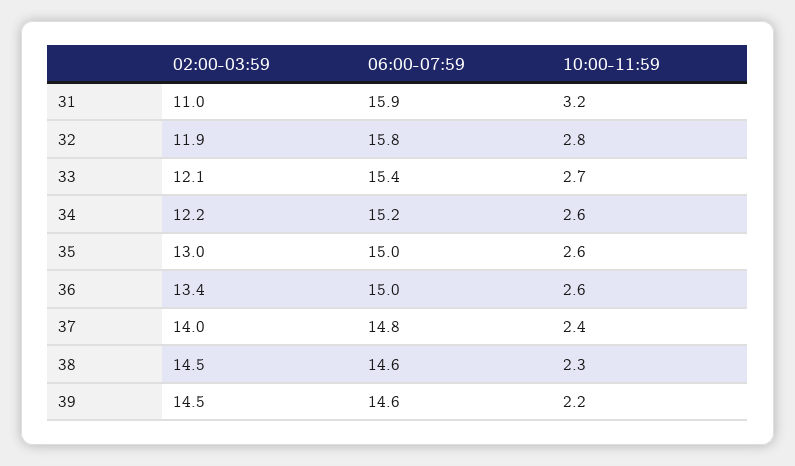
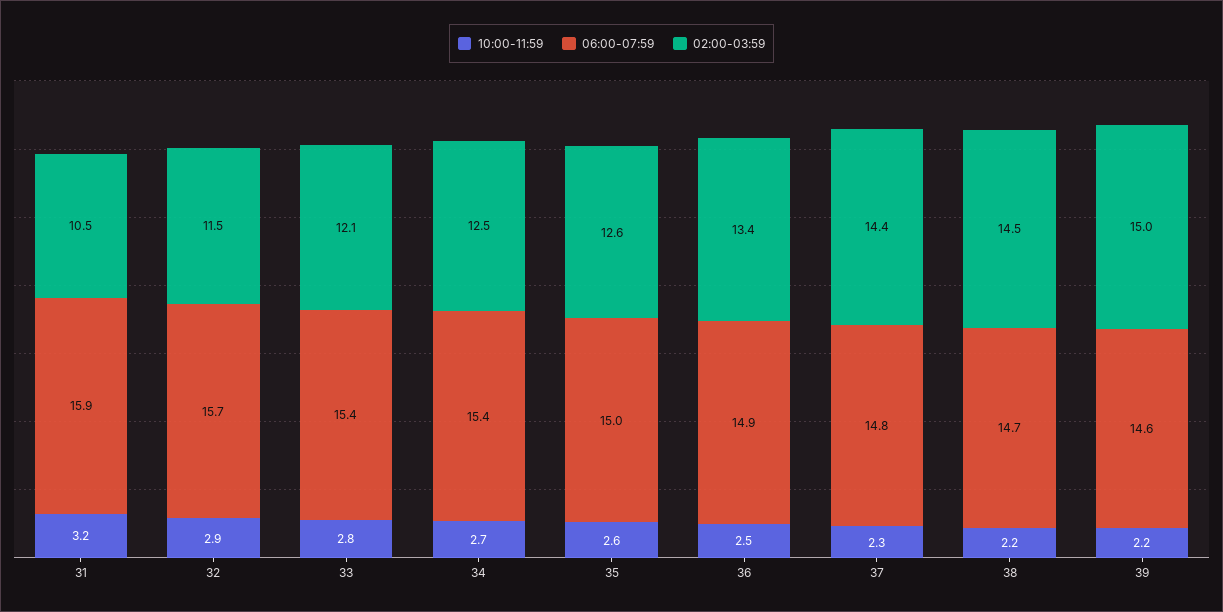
02:00-03:59, 31: 11 -> 10.5
02:00-03:59, 32: 11.9 -> 11.5
06:00-07:59, 32: 15.8 -> 15.7
10:00-11:59, 32: 2.8 -> 2.9
10:00-11:59, 33: 2.7 -> 2.8
02:00-03:59, 34: 12.2 -> 12.5
06:00-07:59, 34: 15.2 -> 15.4
10:00-11:59, 34: 2.6 -> 2.7
02:00-03:59, 35: 13 -> 12.6
06:00-07:59, 36: 15 -> 14.9
10:00-11:59, 36: 2.6 -> 2.5
02:00-03:59, 37: 14 -> 14.4
10:00-11:59, 37: 2.4 -> 2.3
06:00-07:59, 38: 14.6 -> 14.7
10:00-11:59, 38: 2.3 -> 2.2
02:00-03:59, 39: 14.5 -> 15

